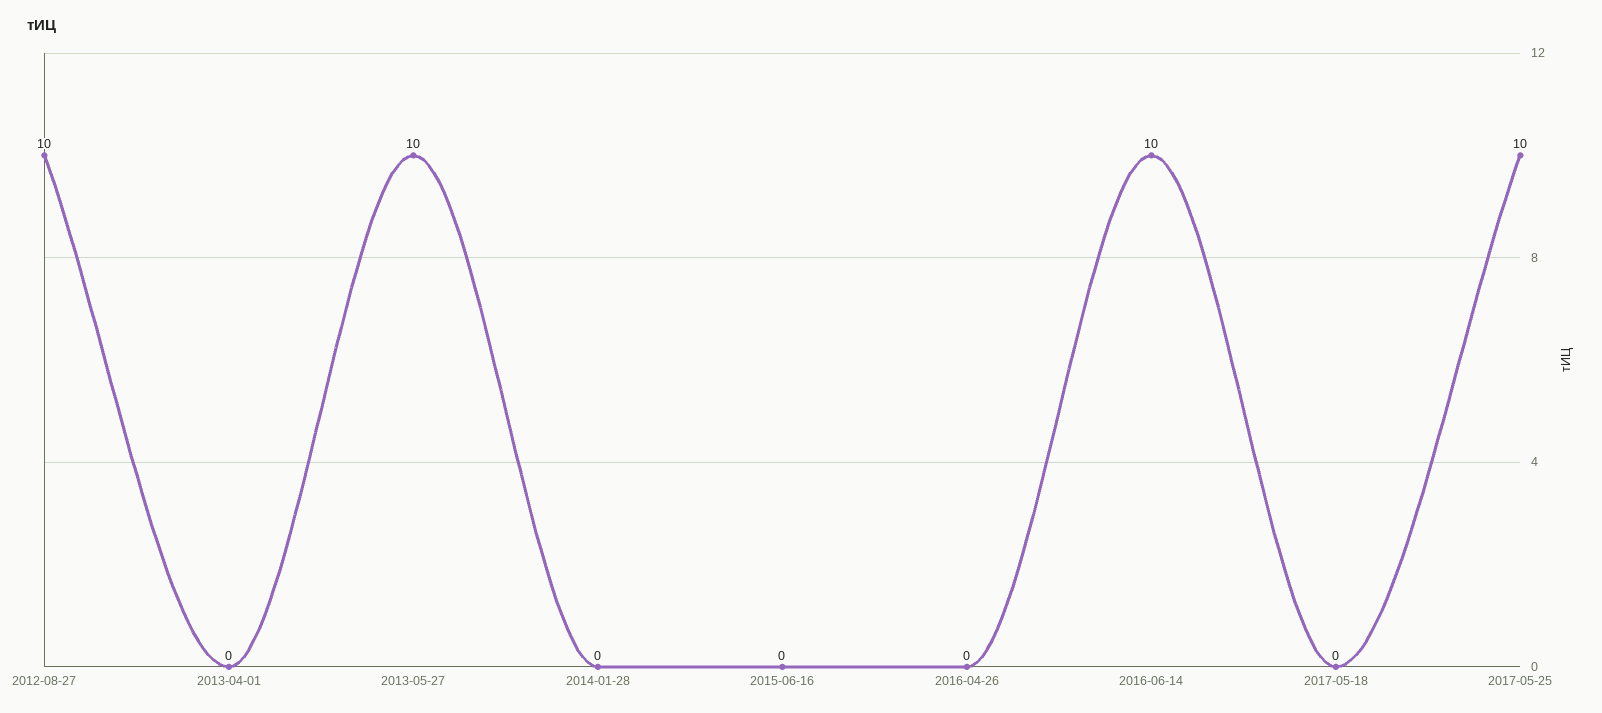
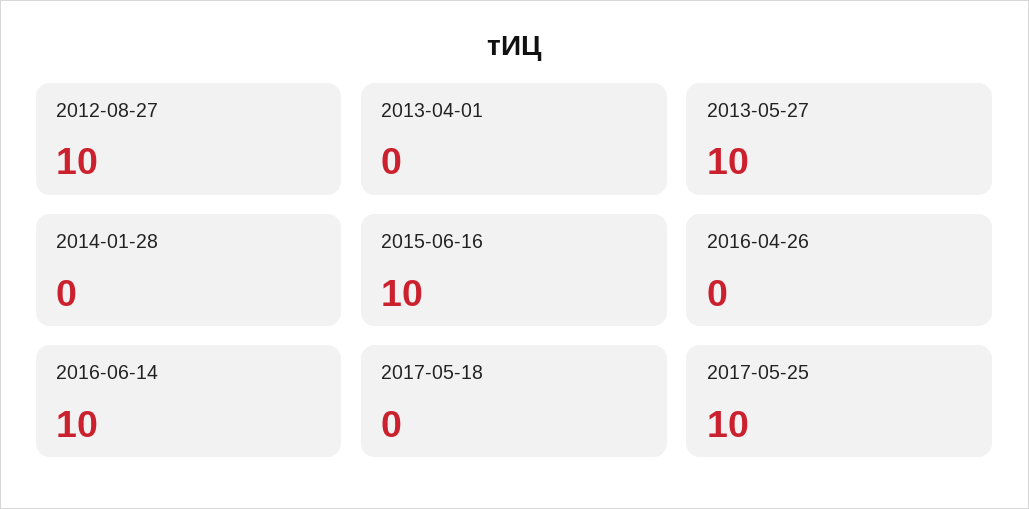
2015-06-16: 0 -> 10

